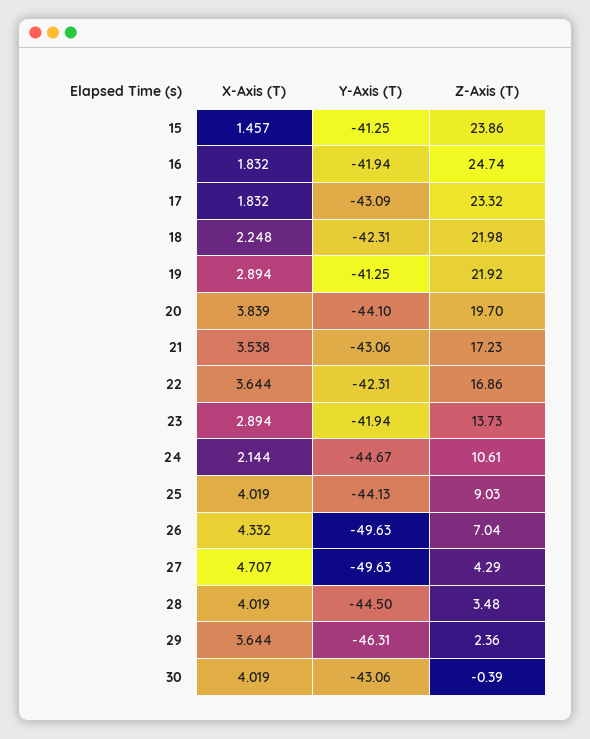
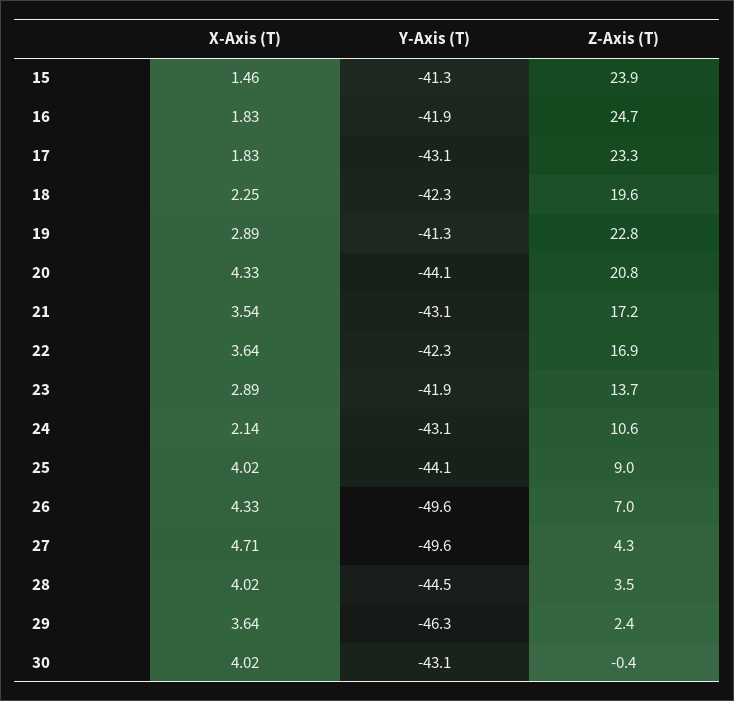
Z-Axis (T), 18: 21.98 -> 19.6
Z-Axis (T), 19: 21.92 -> 22.8
X-Axis (T), 20: 3.839 -> 4.33
Z-Axis (T), 20: 19.7 -> 20.8
Y-Axis (T), 24: -44.67 -> -43.1

